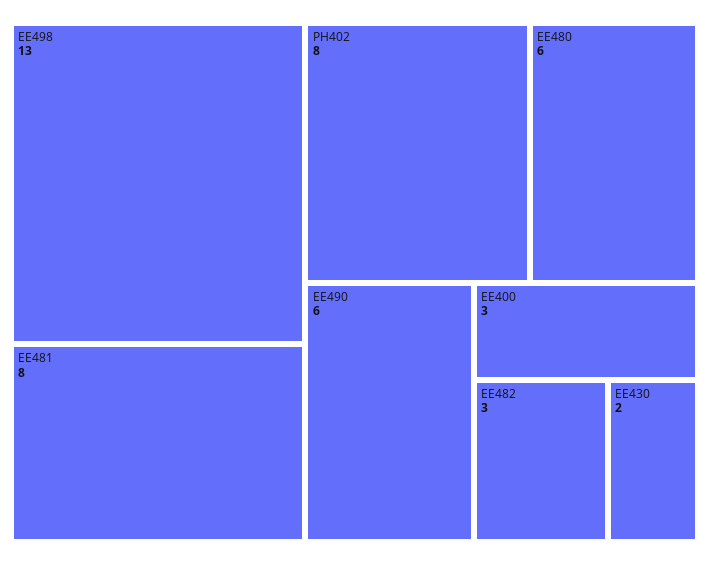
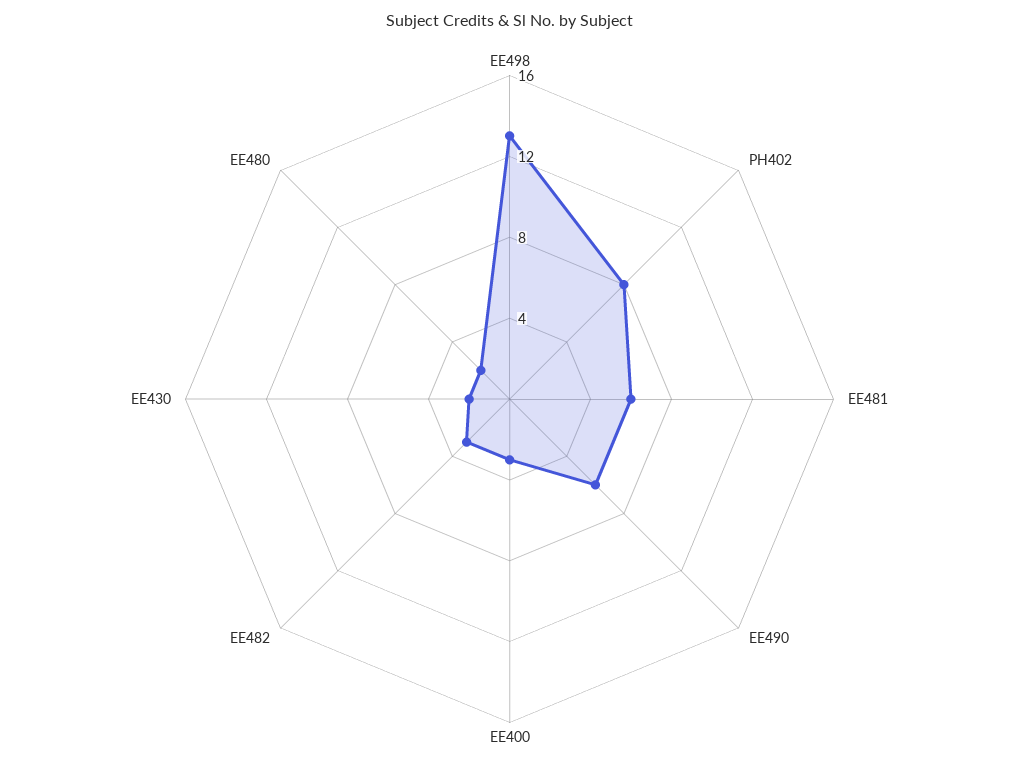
EE481: 8 -> 6
EE480: 6 -> 2

